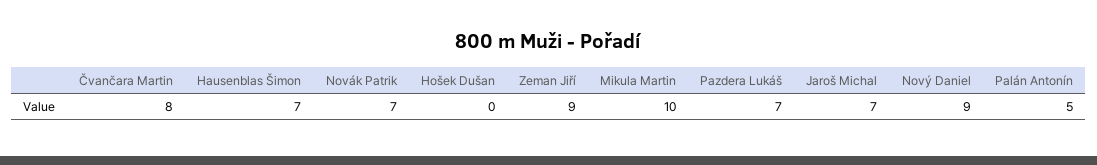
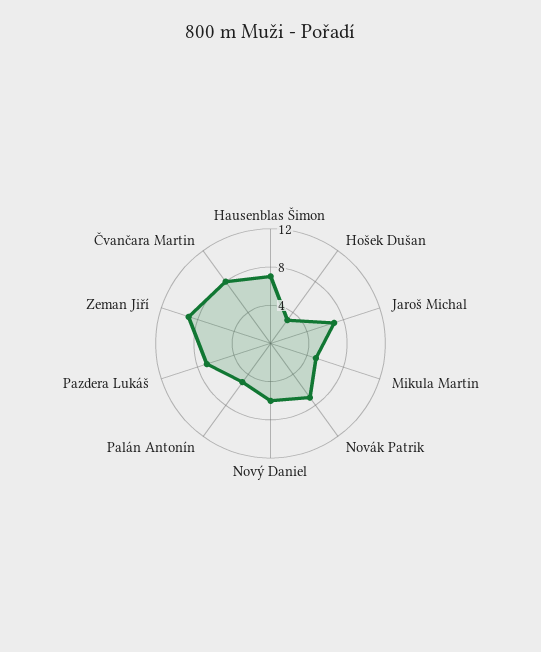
Hošek Dušan: 0 -> 3
Mikula Martin: 10 -> 5
Nový Daniel: 9 -> 6

